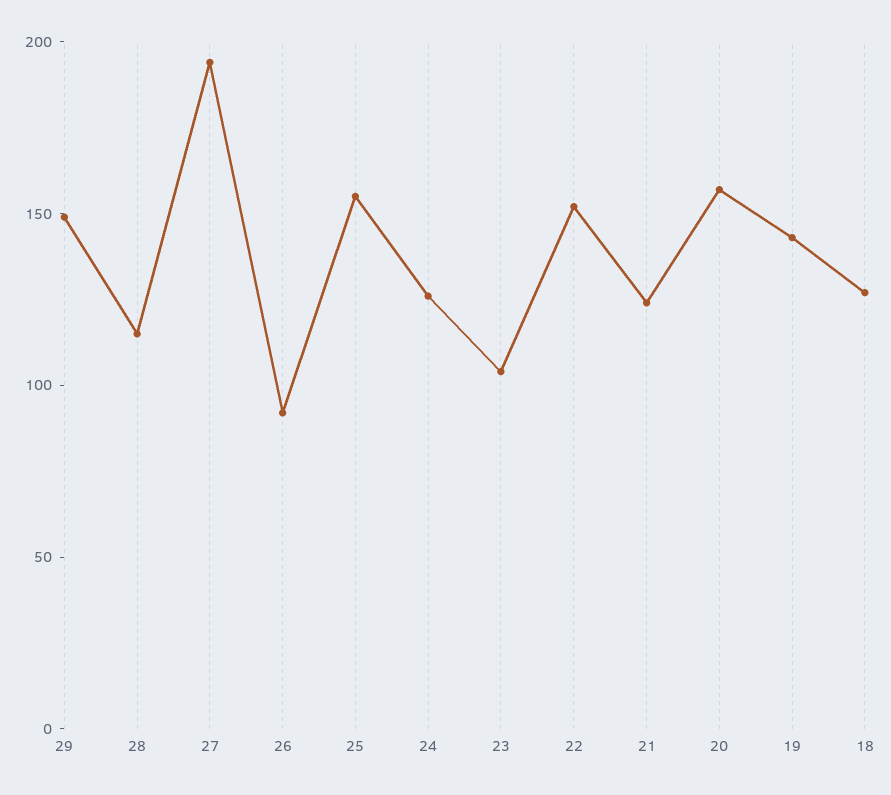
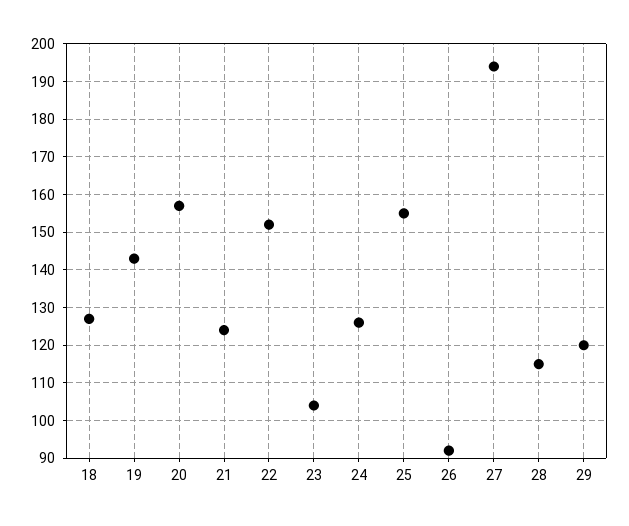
29: 150 -> 120

